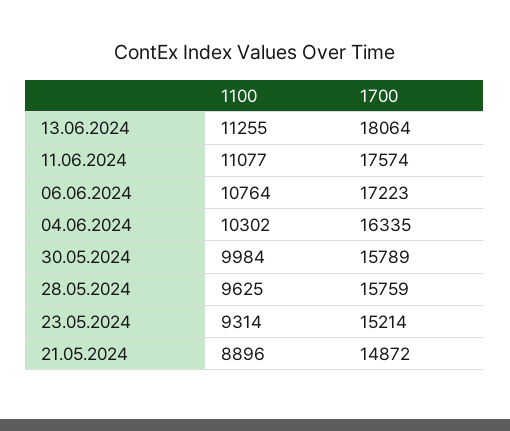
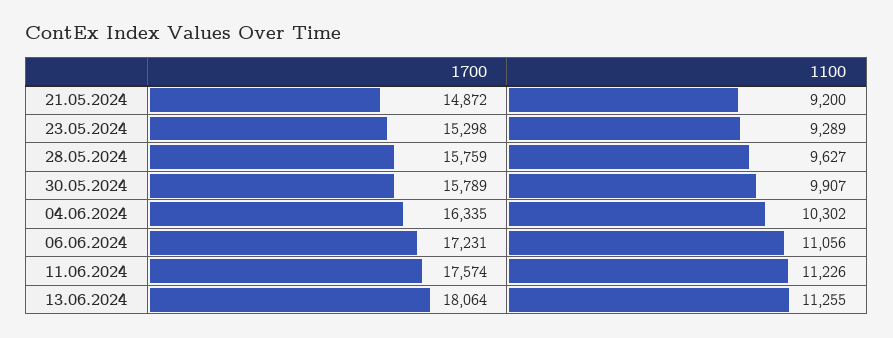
1100, 11.06.2024: 11077 -> 11226
1100, 06.06.2024: 10764 -> 11056
1700, 06.06.2024: 17223 -> 17231
1100, 30.05.2024: 9984 -> 9907
1100, 28.05.2024: 9625 -> 9627
1100, 23.05.2024: 9314 -> 9289
1700, 23.05.2024: 15214 -> 15298
1100, 21.05.2024: 8896 -> 9200

